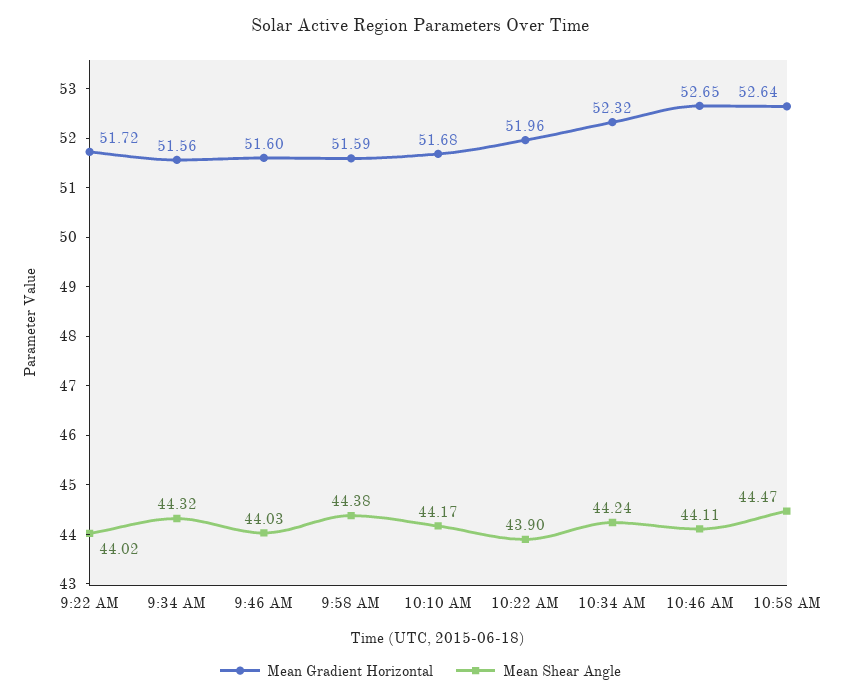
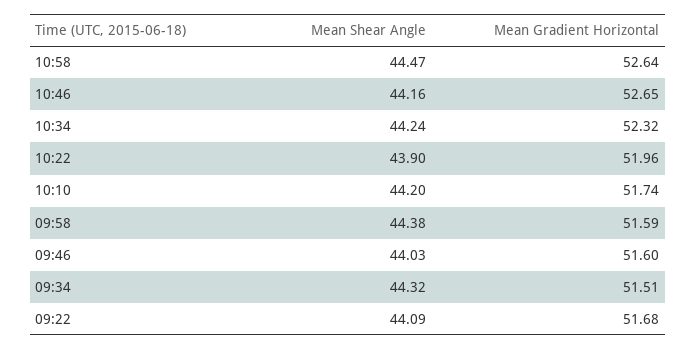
Mean Gradient Horizontal, 9:22 AM: 51.72 -> 51.68
Mean Shear Angle, 9:22 AM: 44.02 -> 44.09
Mean Gradient Horizontal, 9:34 AM: 51.56 -> 51.51
Mean Gradient Horizontal, 10:10 AM: 51.68 -> 51.74
Mean Shear Angle, 10:10 AM: 44.17 -> 44.2
Mean Shear Angle, 10:46 AM: 44.11 -> 44.16

